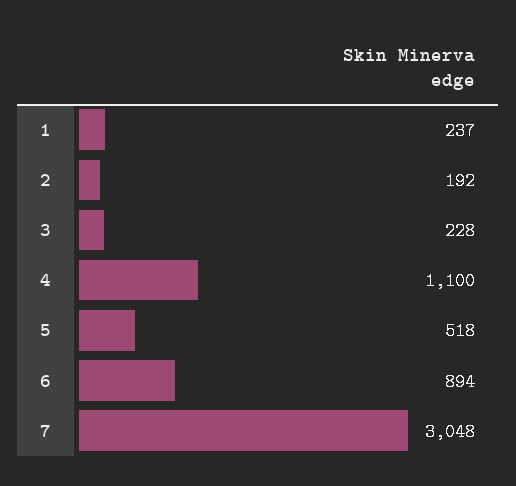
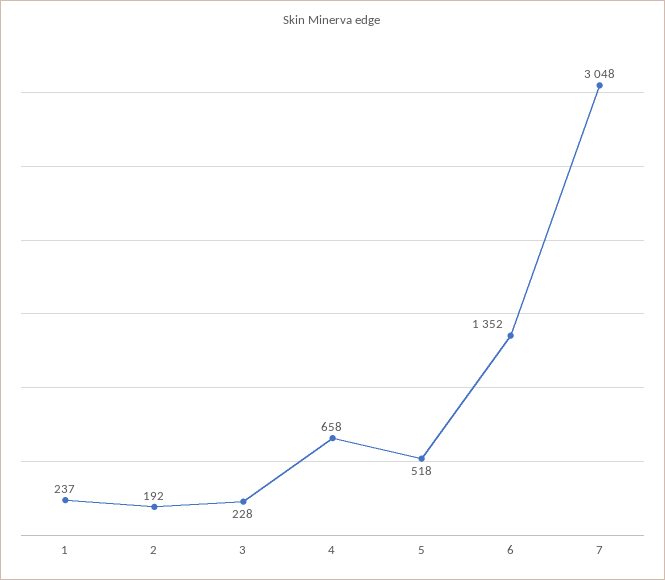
4: 1100 -> 658
6: 894 -> 1352

